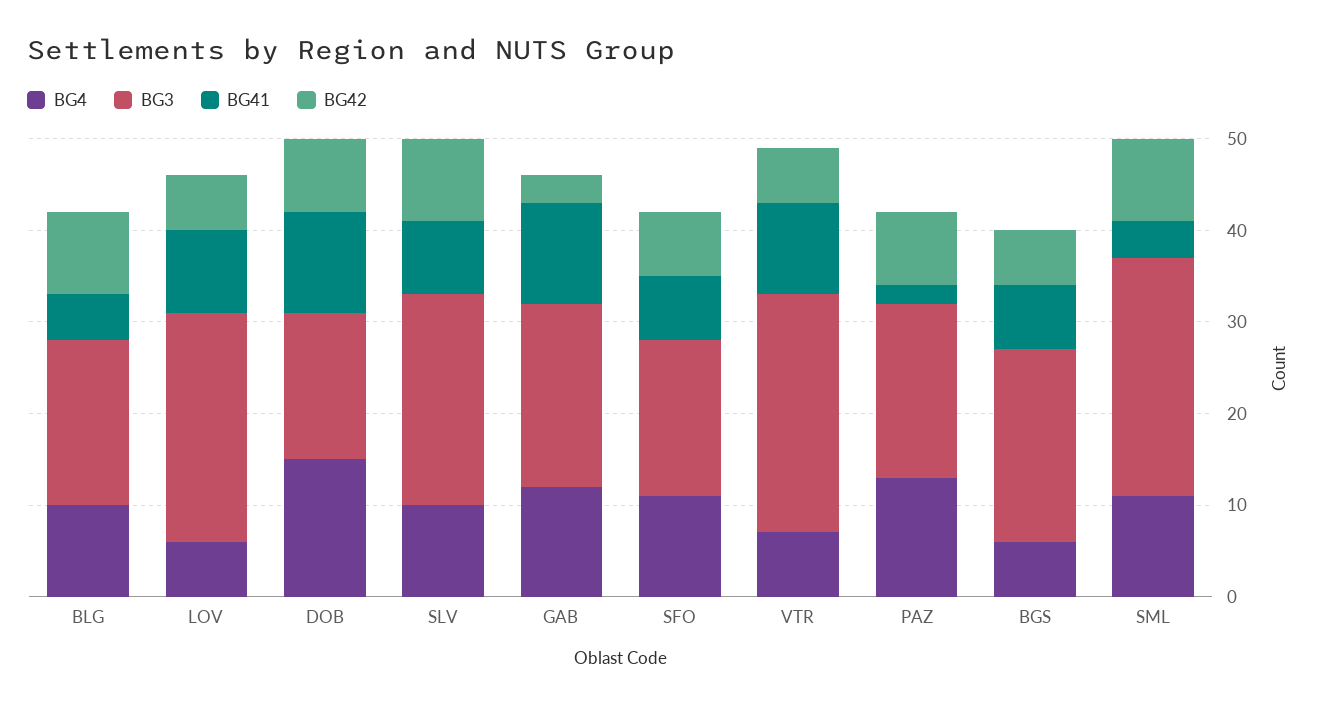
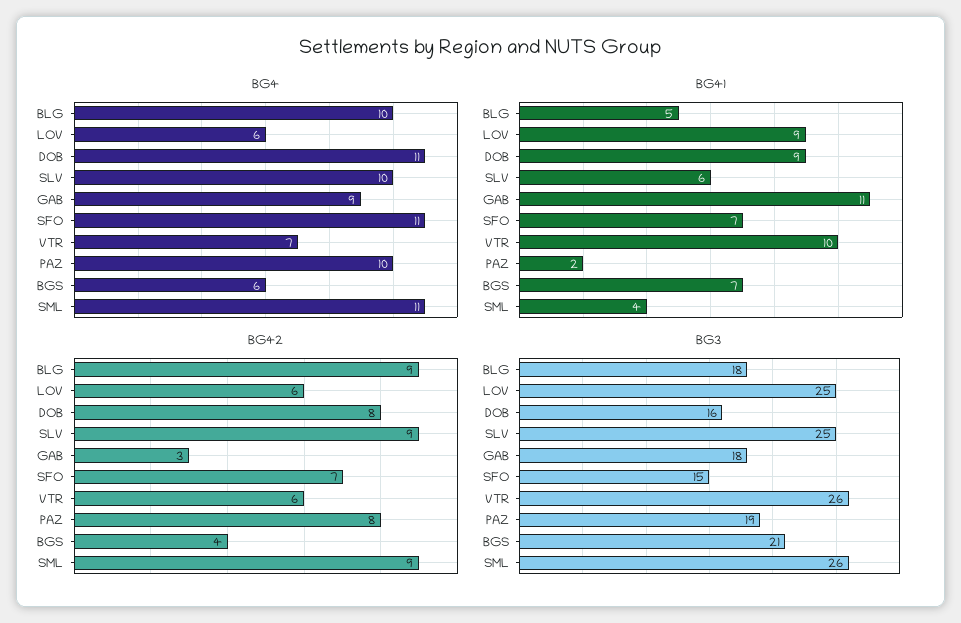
BG4, DOB: 15 -> 11
BG41, DOB: 11 -> 9
BG3, SLV: 23 -> 25
BG41, SLV: 8 -> 6
BG4, GAB: 12 -> 9
BG3, GAB: 20 -> 18
BG3, SFO: 17 -> 15
BG4, PAZ: 13 -> 10
BG42, BGS: 6 -> 4

